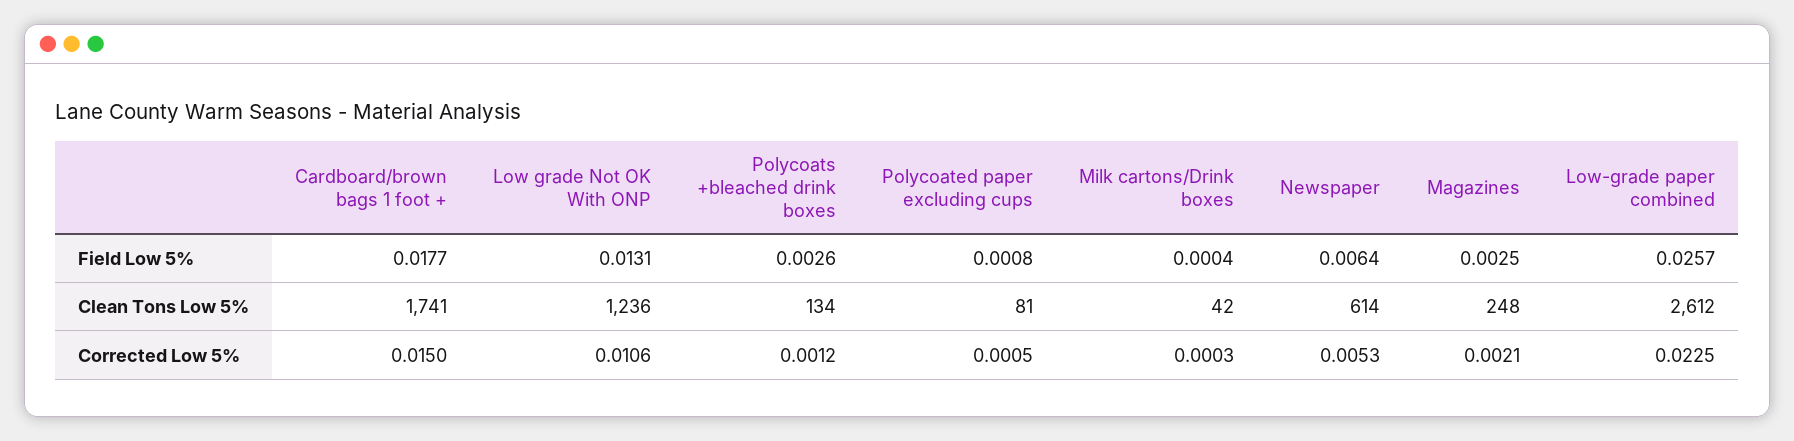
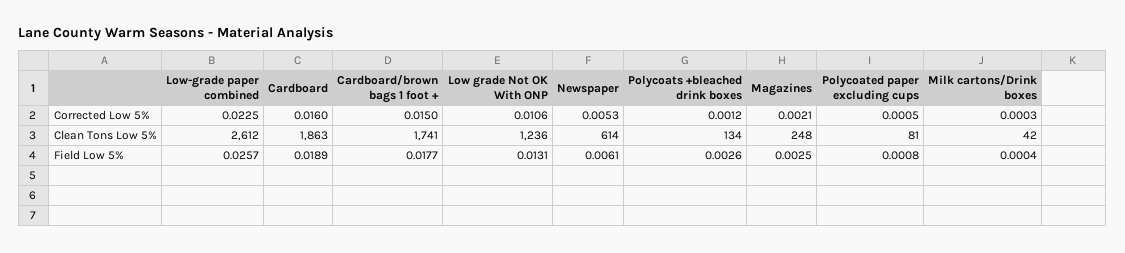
Newspaper, Field Low 5%: 0.0064 -> 0.0061
Cardboard, Corrected Low 5%: none -> 0.016
Cardboard, Clean Tons Low 5%: none -> 1863
Cardboard, Field Low 5%: none -> 0.0189

